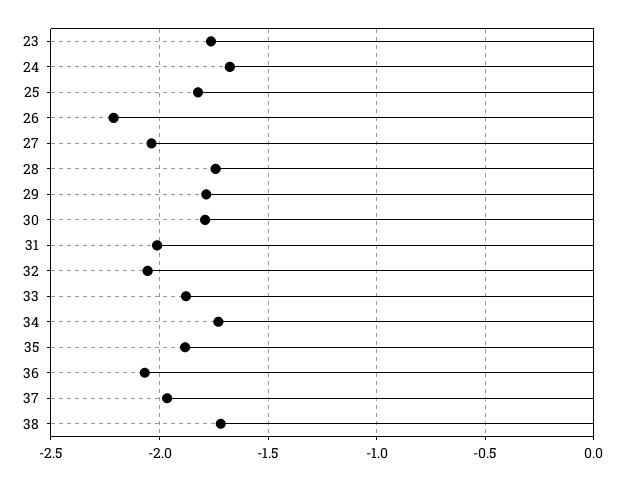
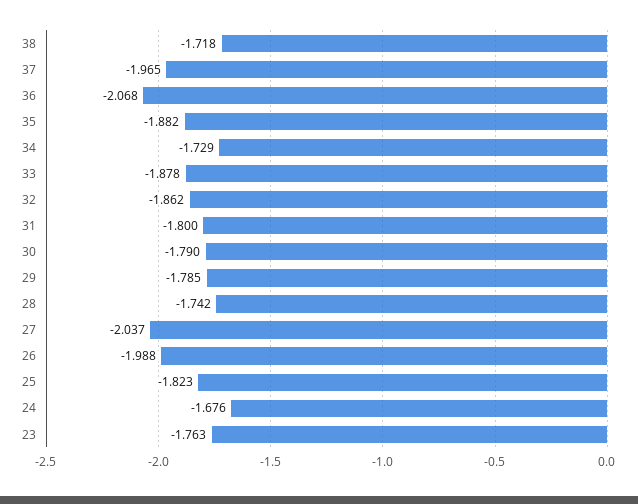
26: -2.2 -> -1.988
31: -2 -> -1.8
32: -2.05 -> -1.862

